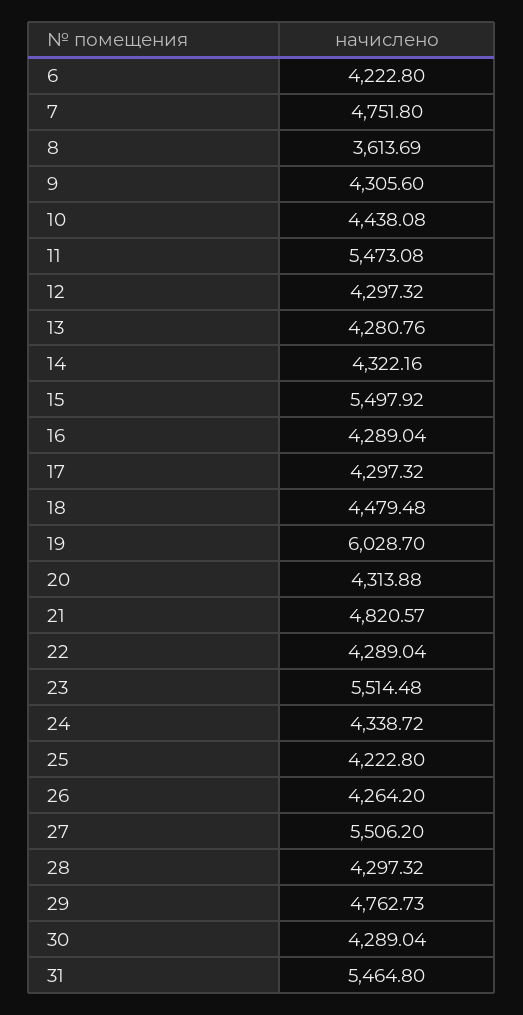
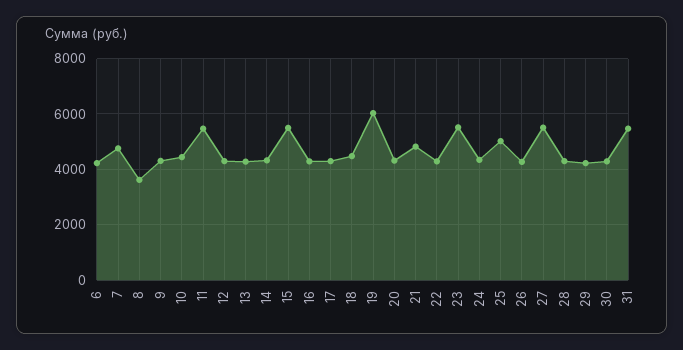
25: 4222.8 -> 5000
29: 4762.73 -> 4250

